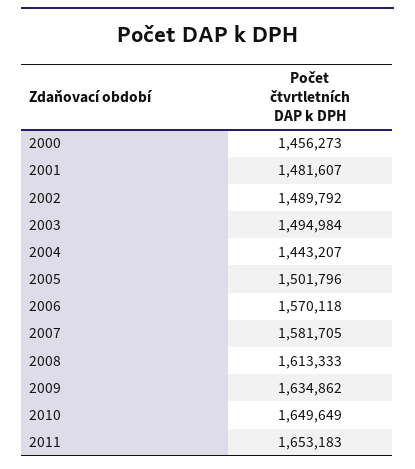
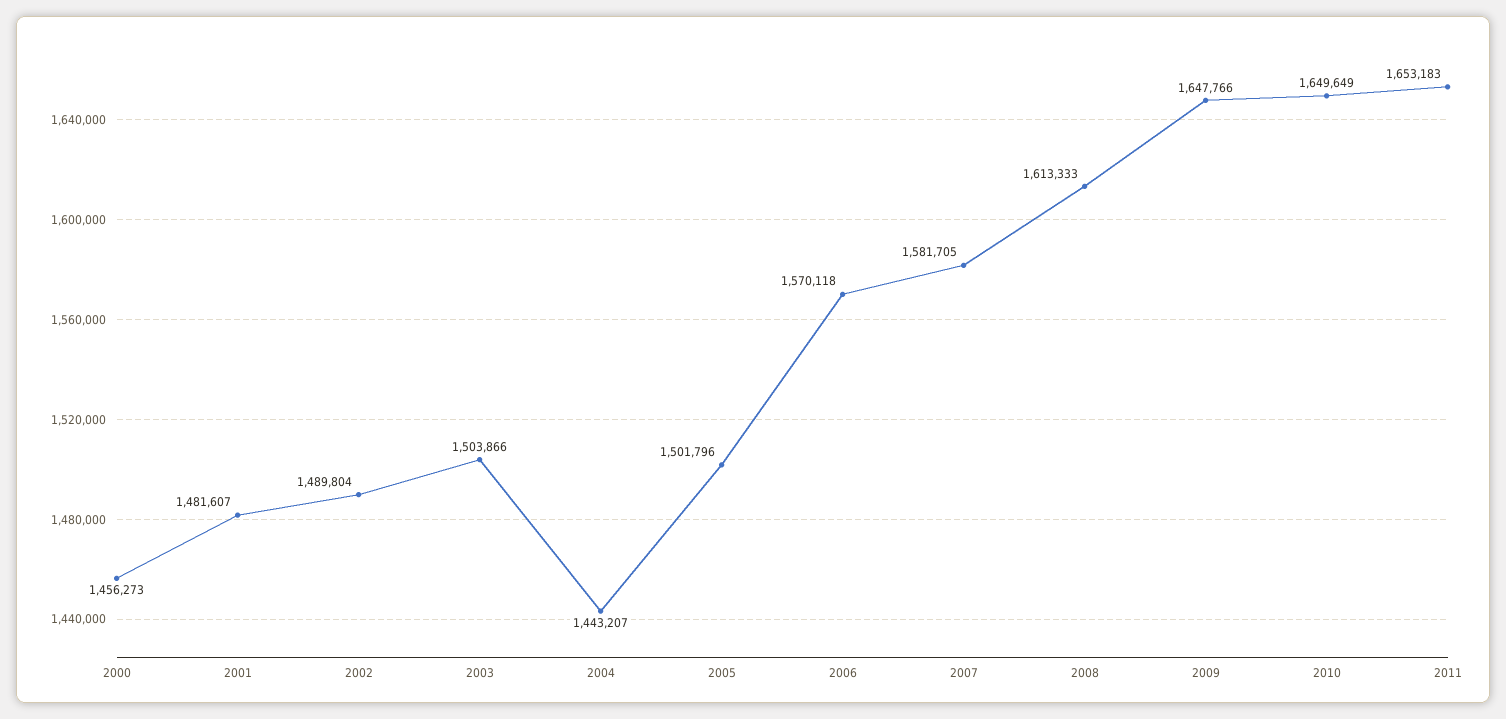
2002: 1489792 -> 1489804
2003: 1494984 -> 1503866
2009: 1634862 -> 1647766

